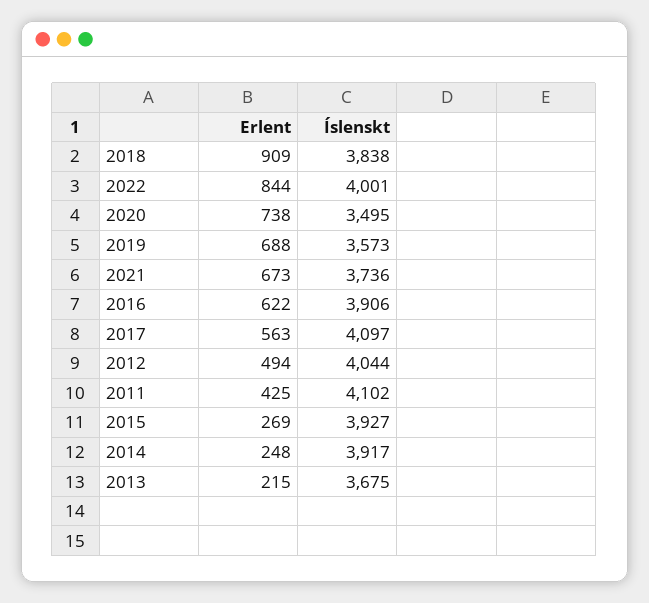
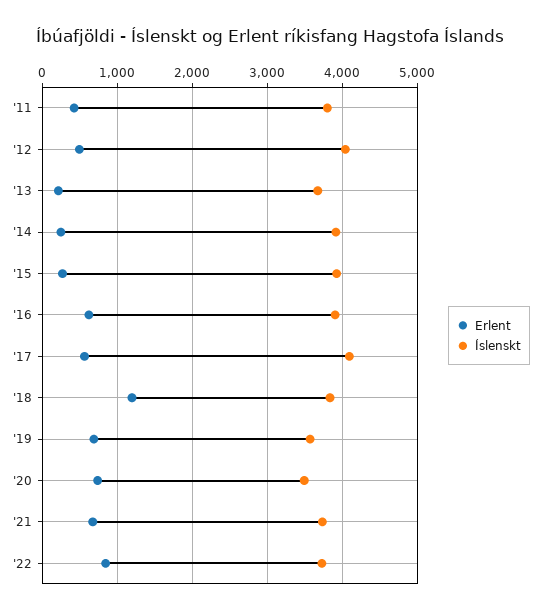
Erlent, 2018: 909 -> 1200
Íslenskt, 2022: 4001 -> 3700
Íslenskt, 2011: 4102 -> 3800

